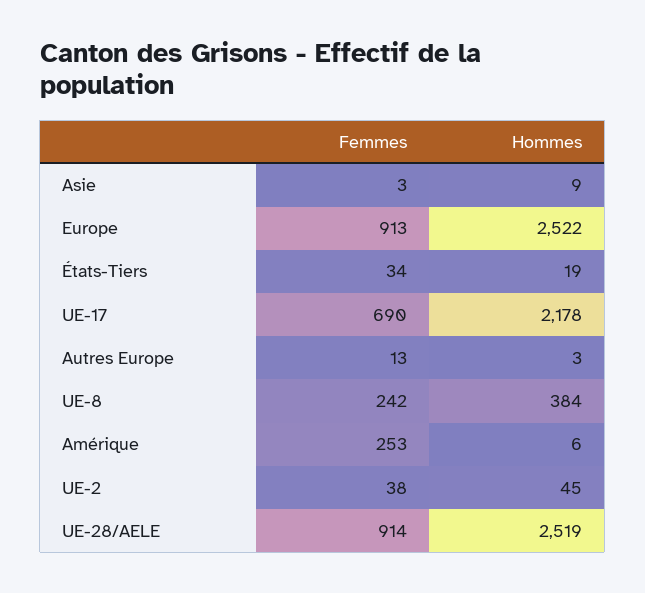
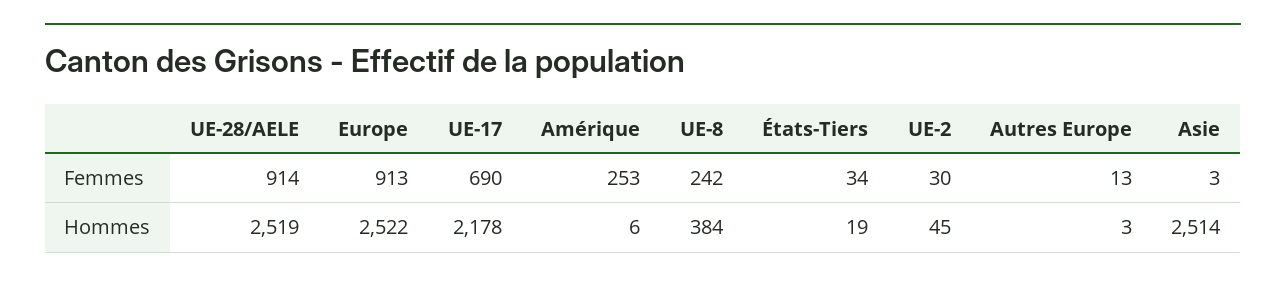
Hommes, Asie: 9 -> 2514
Femmes, UE-2: 38 -> 30

